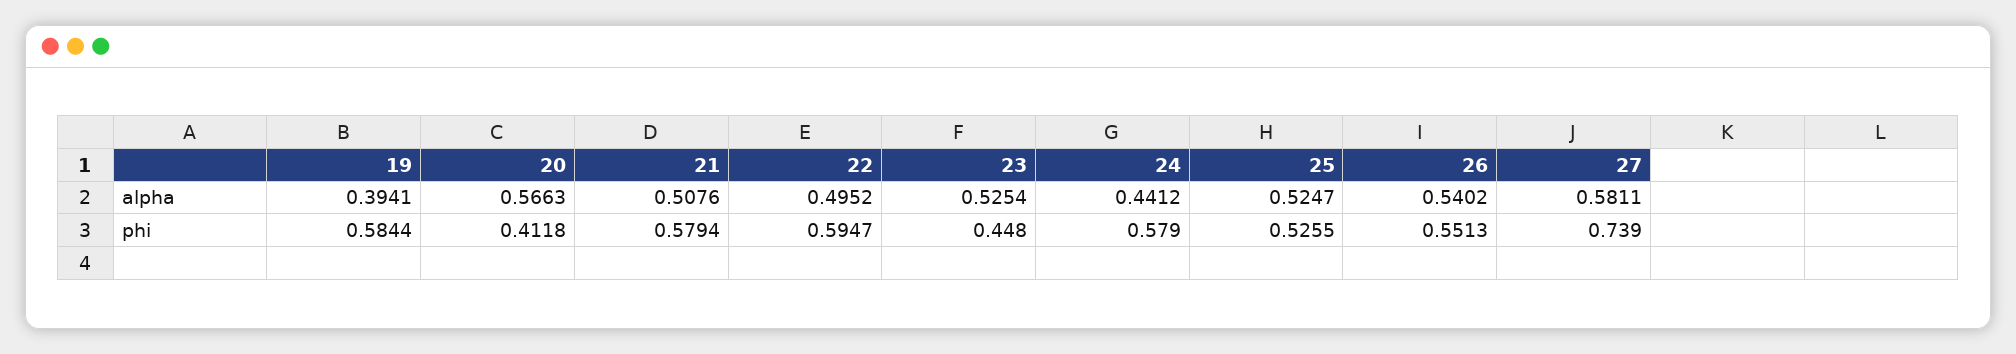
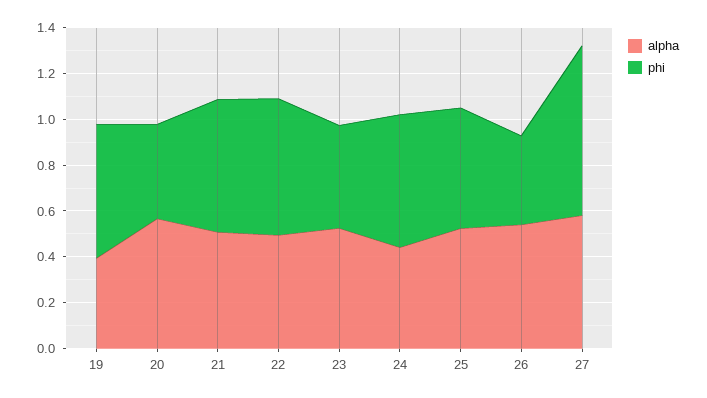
phi, 26: 0.5513 -> 0.4

